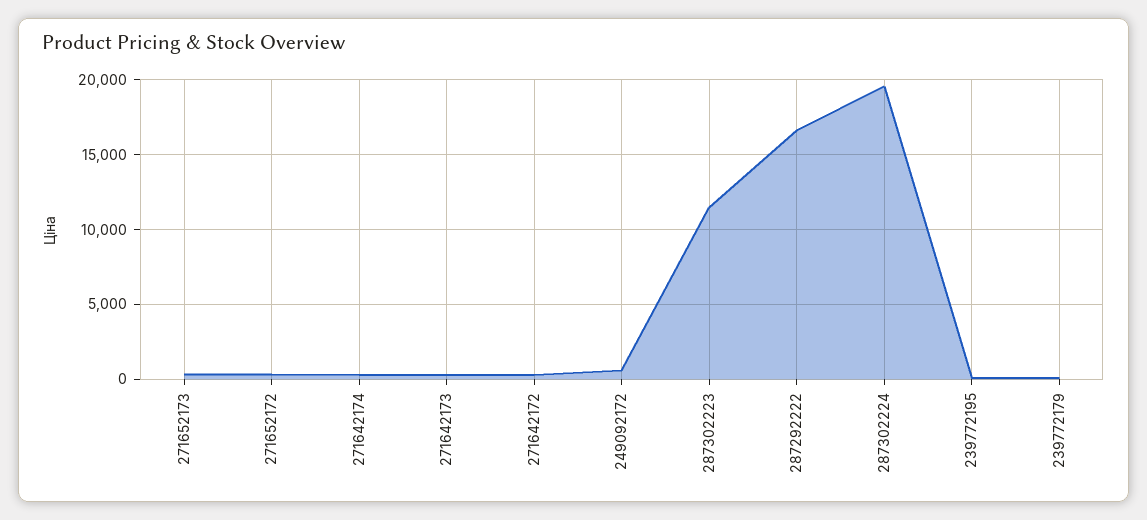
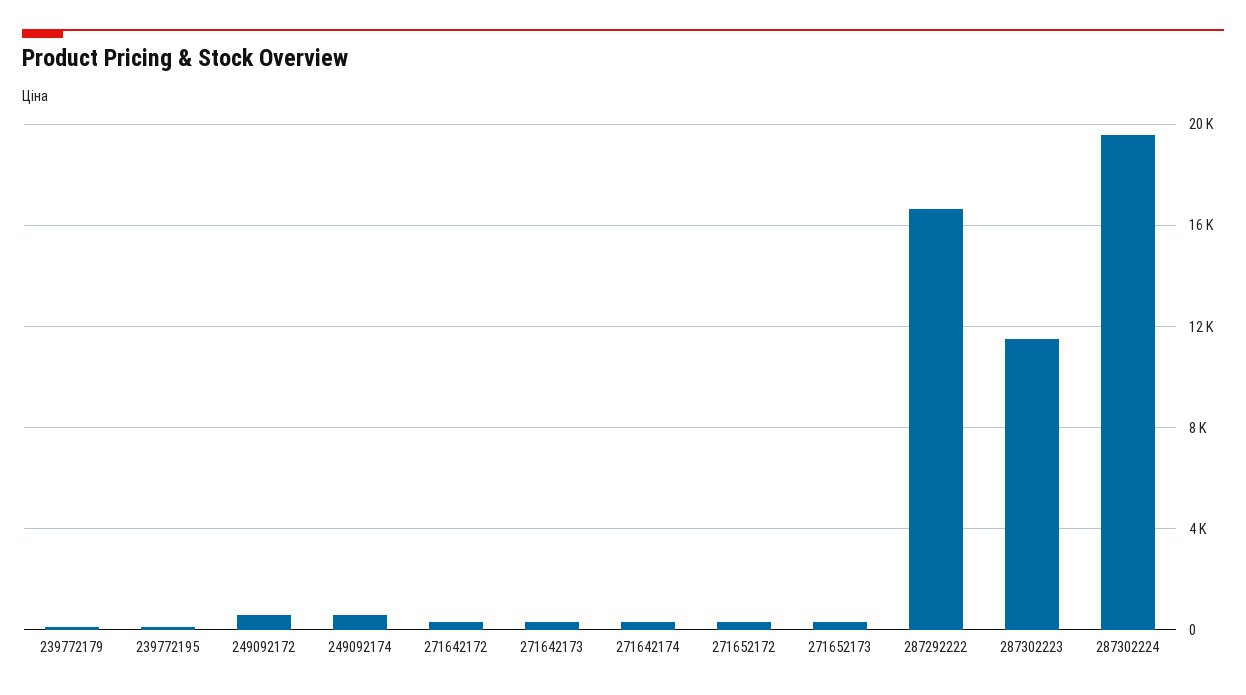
249092174: none -> 500

